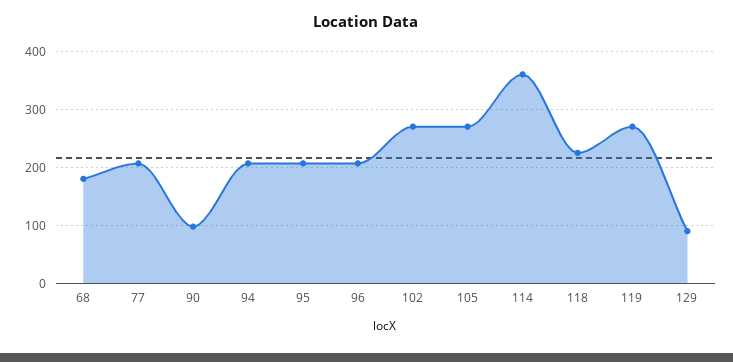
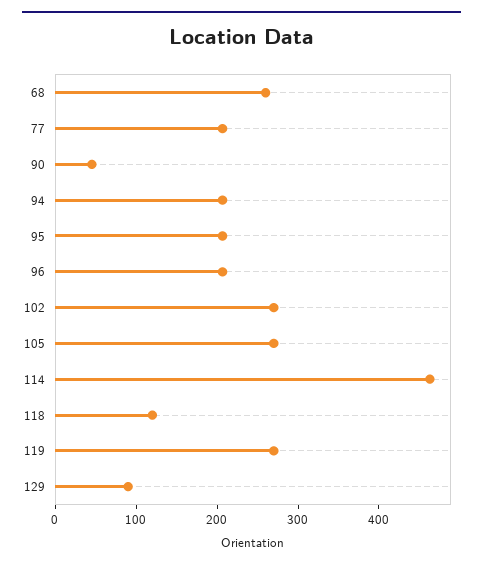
68: 180 -> 260
90: 100 -> 40
114: 360 -> 460
118: 220 -> 120

